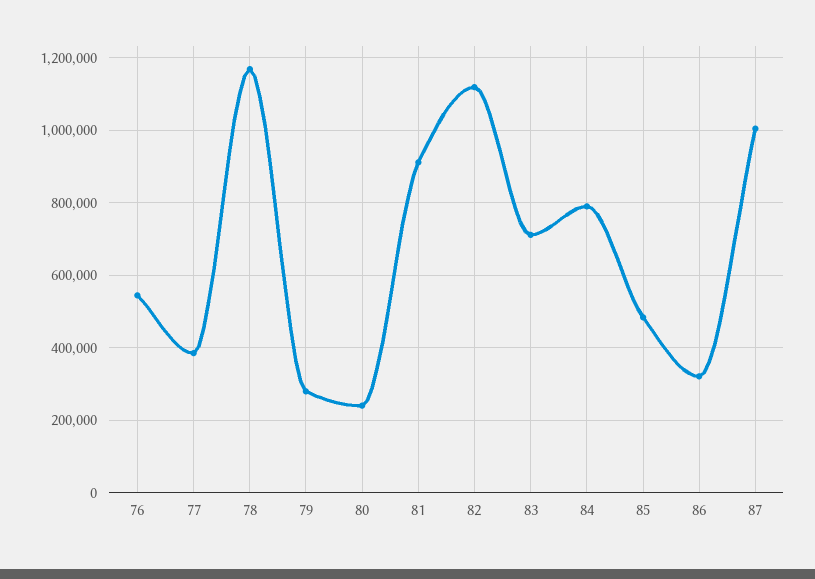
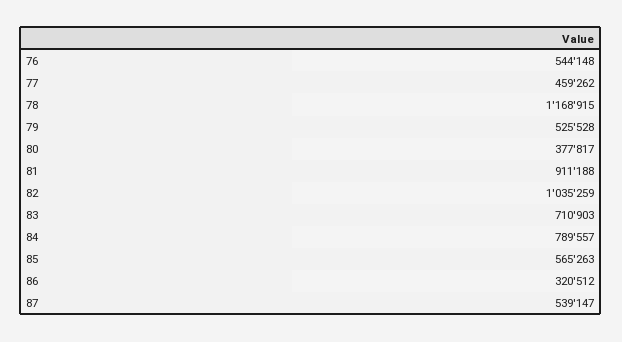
77: 380000 -> 459262
79: 280000 -> 525528
80: 240000 -> 377817
82: 1120000 -> 1035259
85: 480000 -> 565263
87: 1000000 -> 539147

